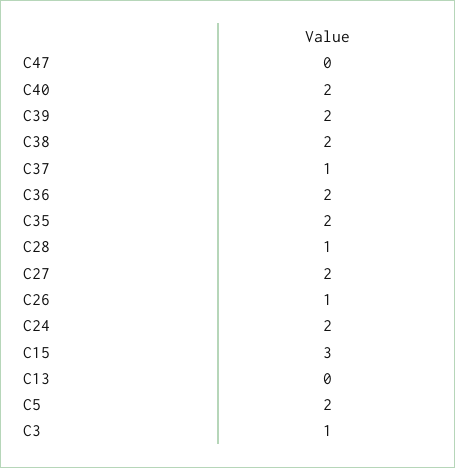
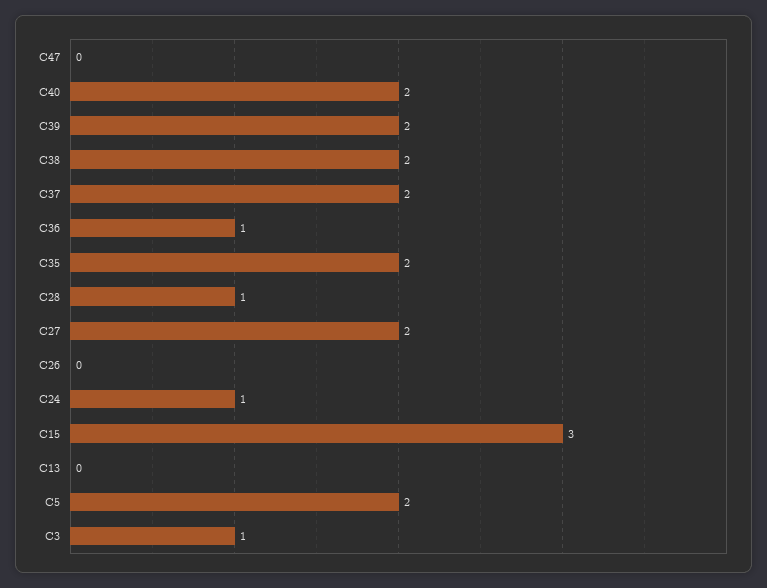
C37: 1 -> 2
C36: 2 -> 1
C26: 1 -> 0
C24: 2 -> 1

